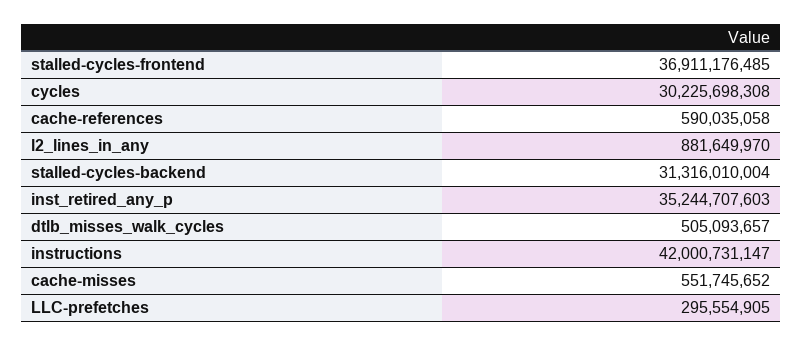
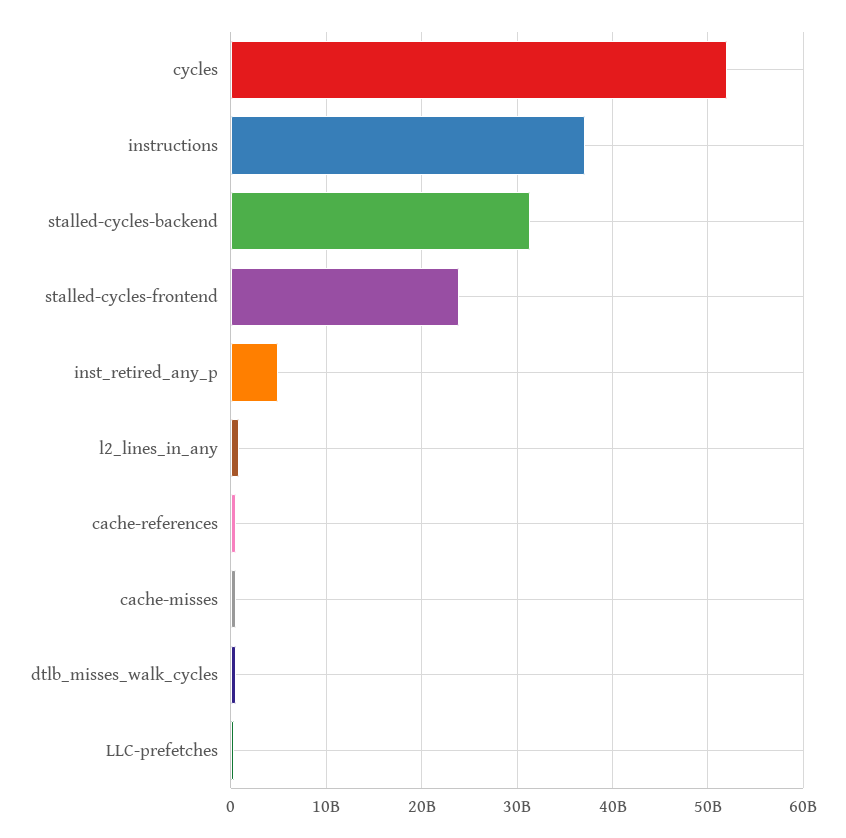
stalled-cycles-frontend: 36911176485 -> 24000000000
cycles: 30225698308 -> 52000000000
inst_retired_any_p: 35244707603 -> 5000000000
instructions: 42000731147 -> 37000000000

